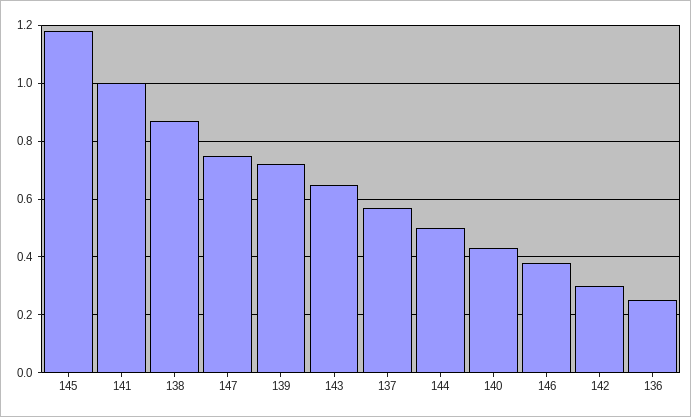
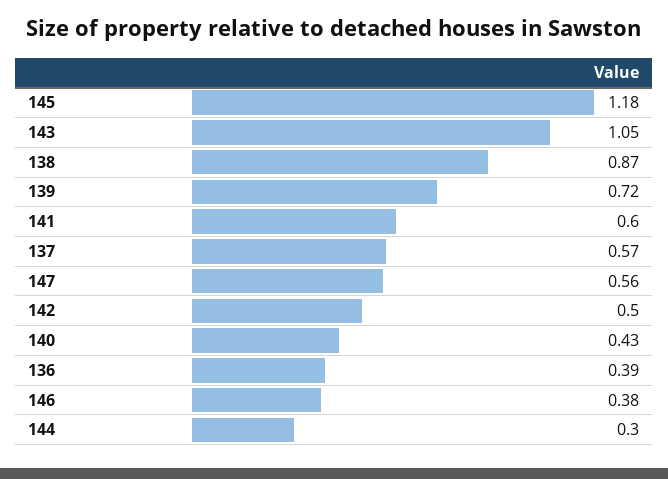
141: 1 -> 0.6
147: 0.75 -> 0.56
143: 0.65 -> 1.05
144: 0.5 -> 0.3
142: 0.3 -> 0.5
136: 0.25 -> 0.39

